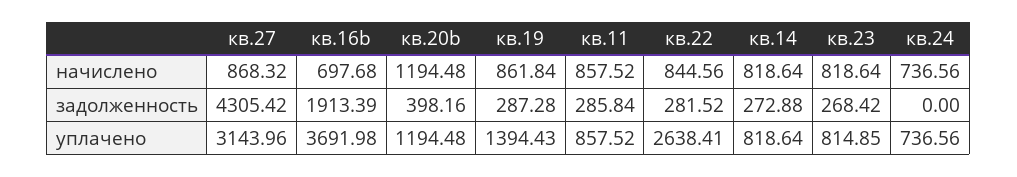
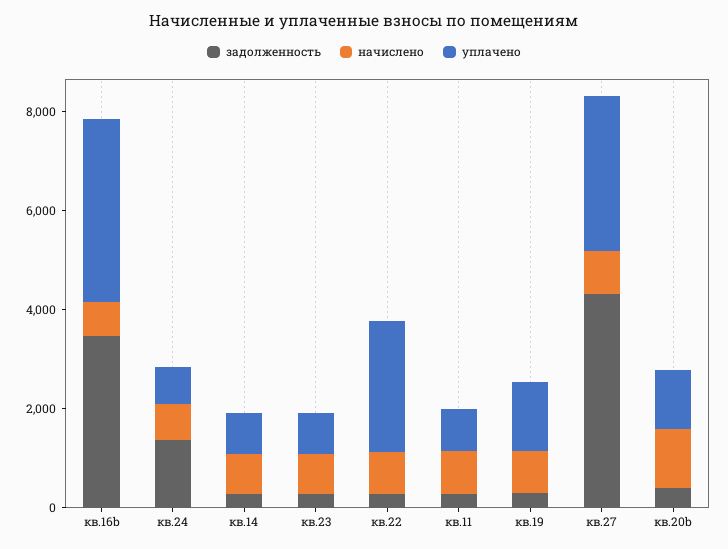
задолженность, кв.16b: 1913.39 -> 3500
задолженность, кв.24: 0 -> 1500

